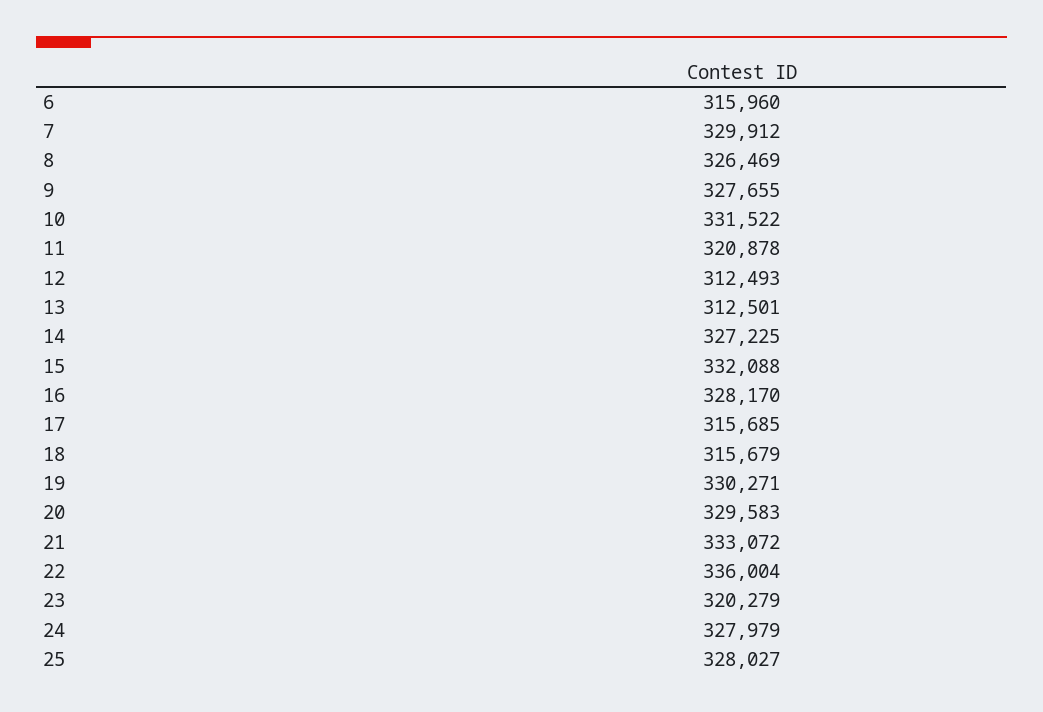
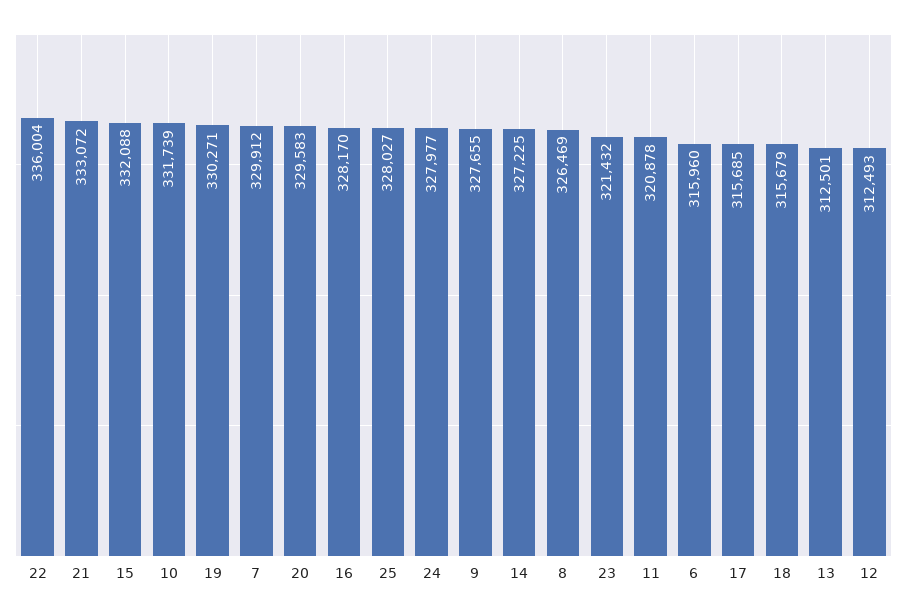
10: 331522 -> 331739
23: 320279 -> 321432
24: 327979 -> 327977

